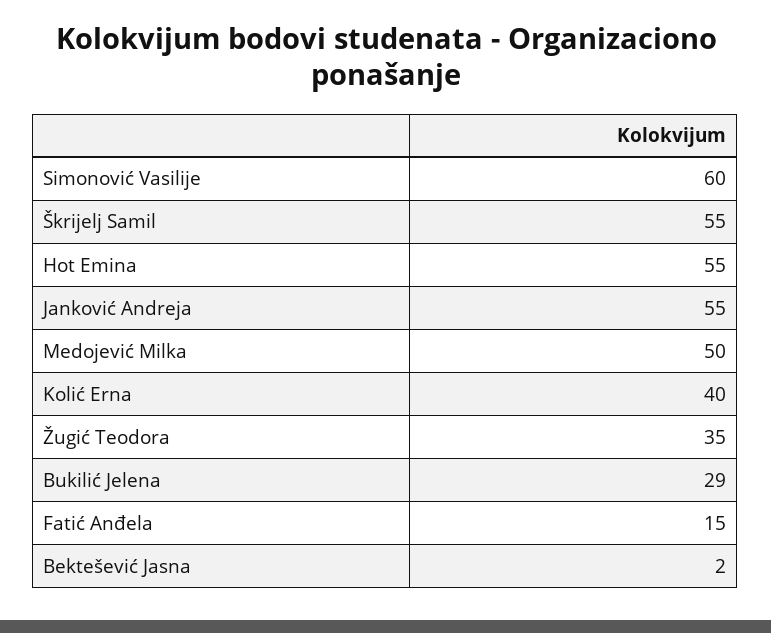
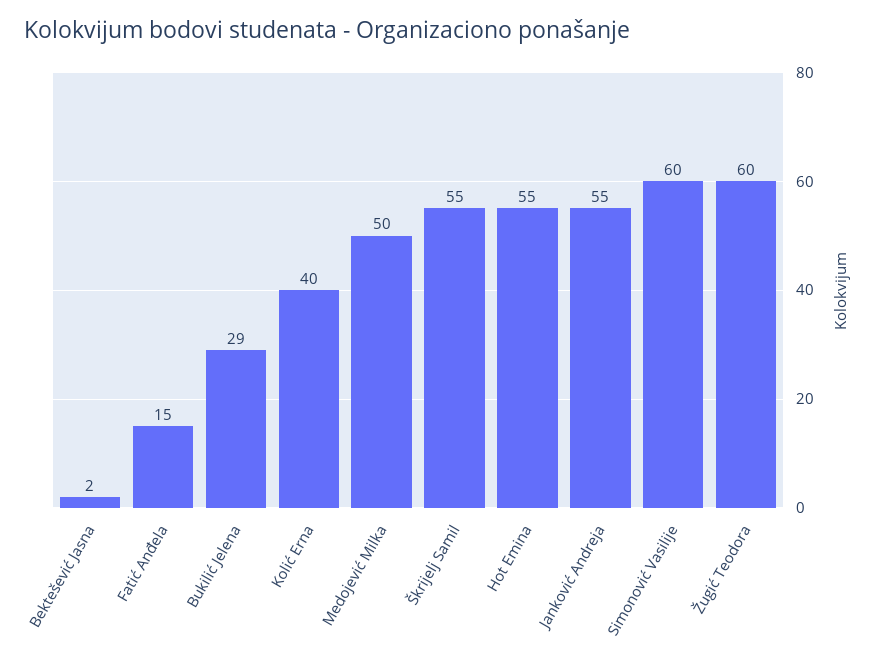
Žugić Teodora: 35 -> 60

